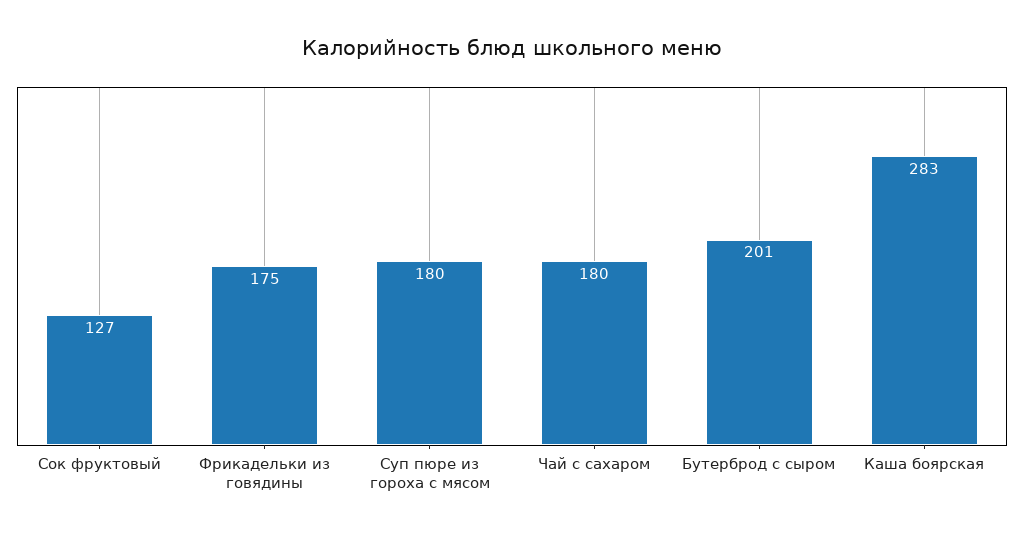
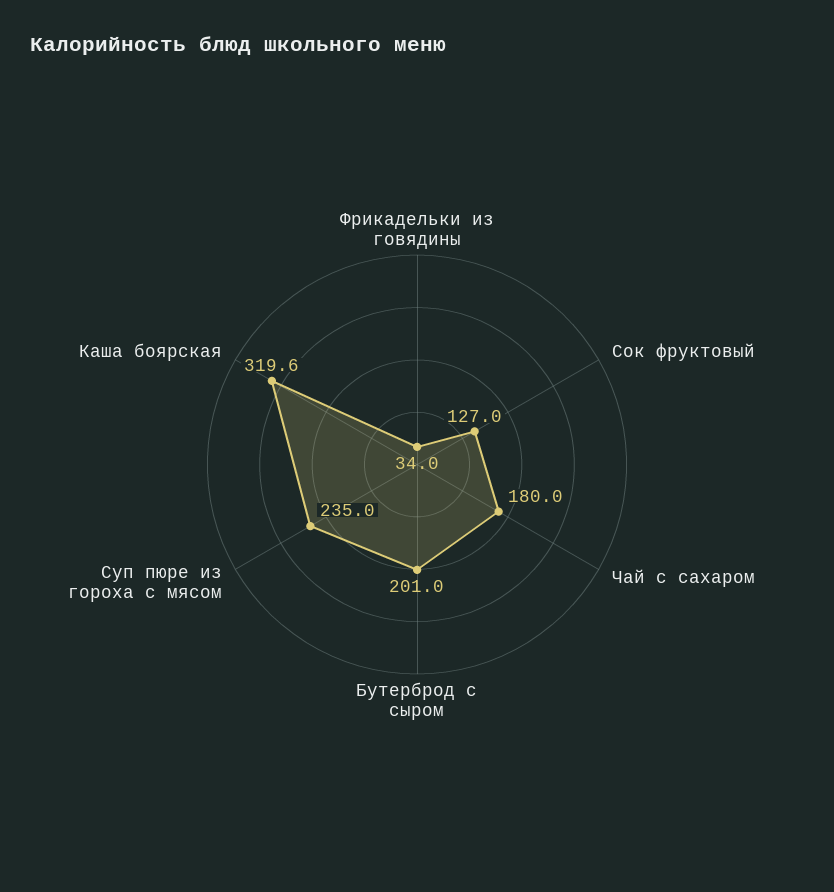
Фрикадельки из говядины: 175 -> 34
Суп пюре из гороха с мясом: 180 -> 235
Каша боярская: 283 -> 319.6

